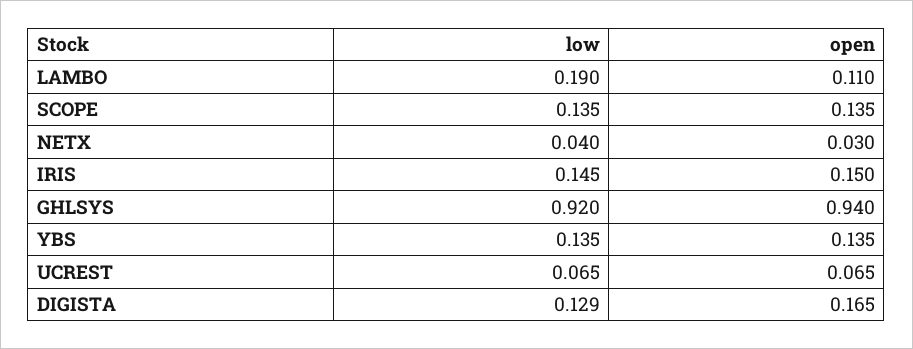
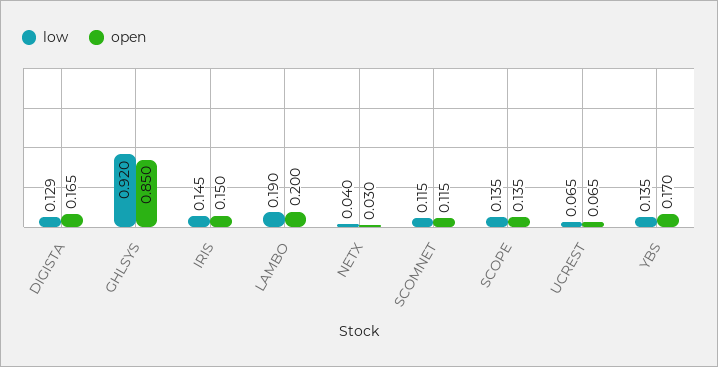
open, LAMBO: 0.11 -> 0.2
open, GHLSYS: 0.94 -> 0.85
open, YBS: 0.135 -> 0.17
low, SCOMNET: none -> 0.115
open, SCOMNET: none -> 0.115

